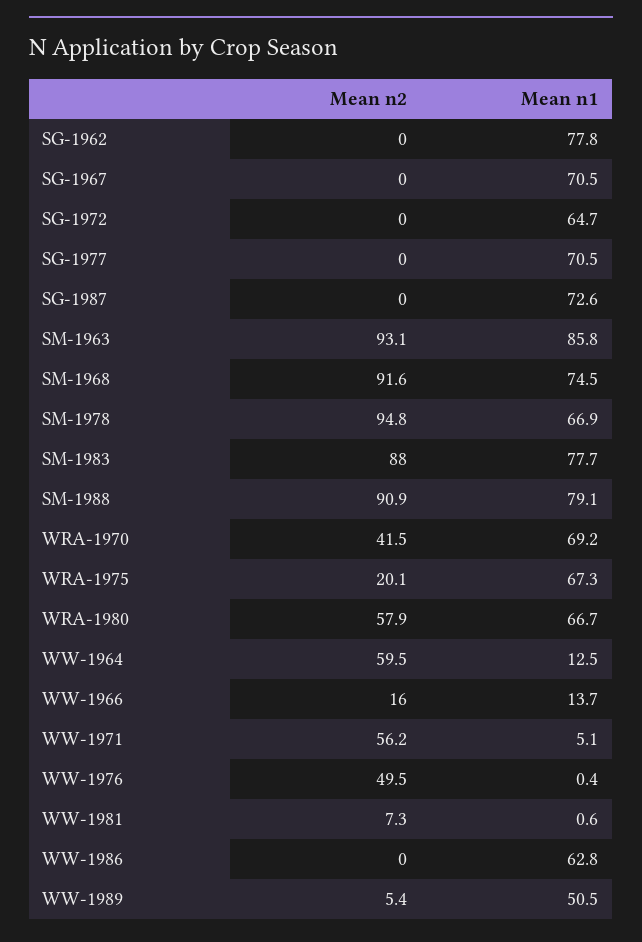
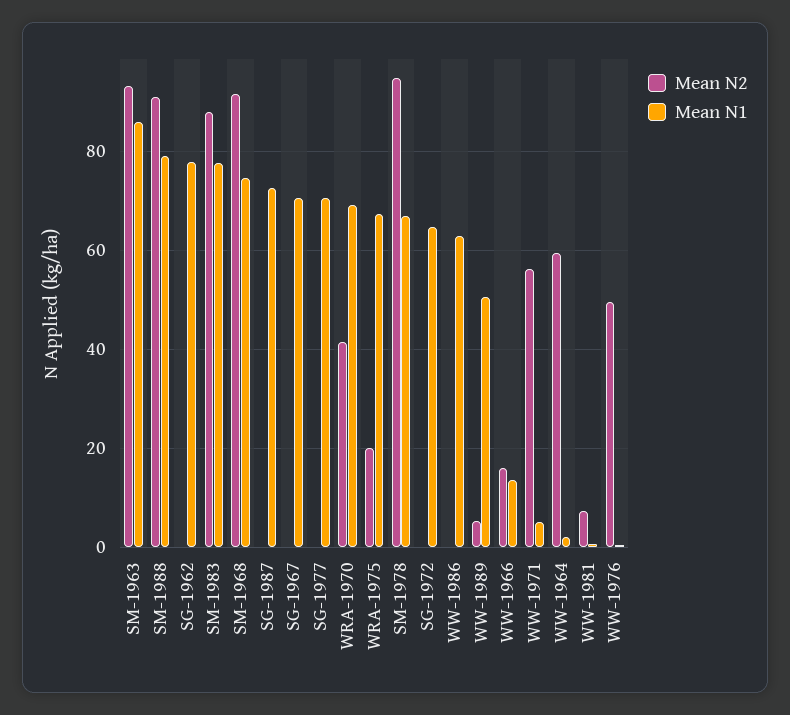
Mean n2, WRA-1980: 57.9 -> none
Mean n1, WRA-1980: 66.7 -> none
Mean n1, WW-1964: 12.5 -> 2

